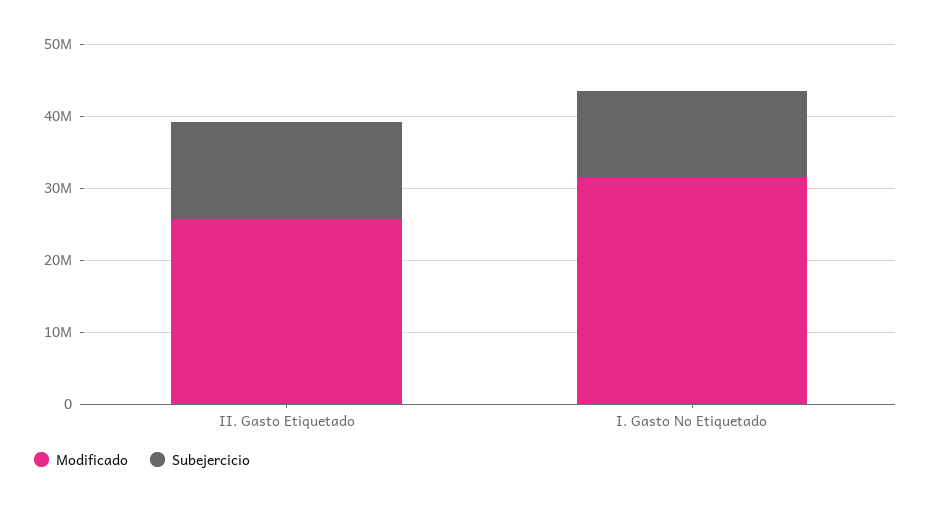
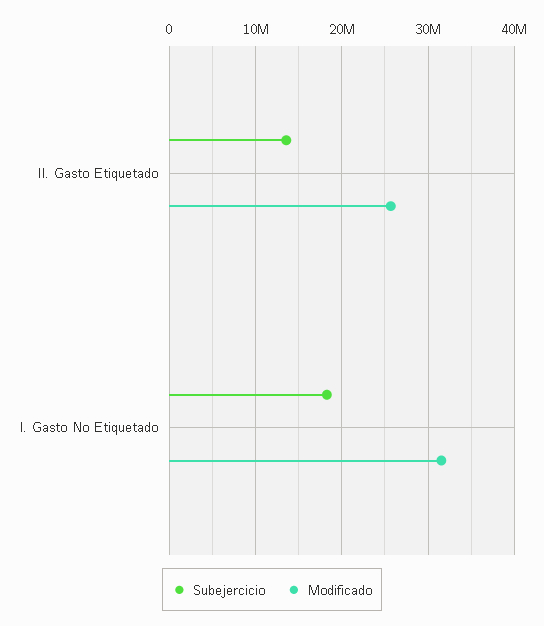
Subejercicio, I. Gasto No Etiquetado: 12000000 -> 18000000

